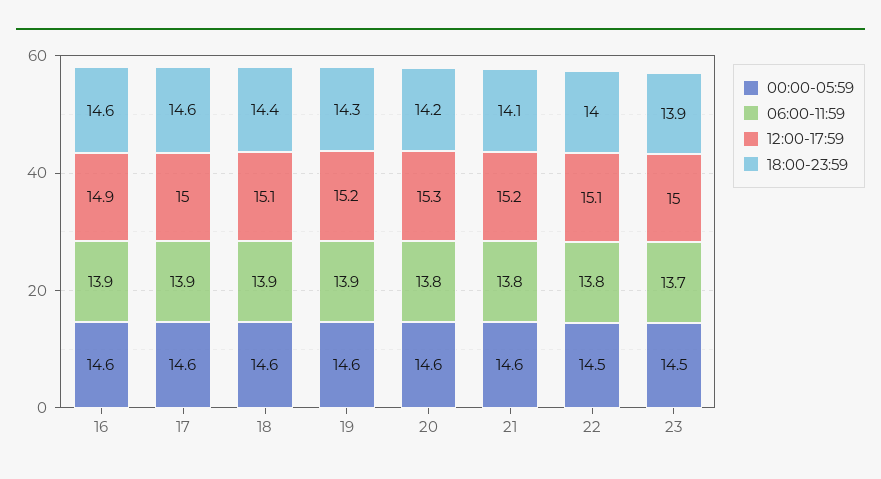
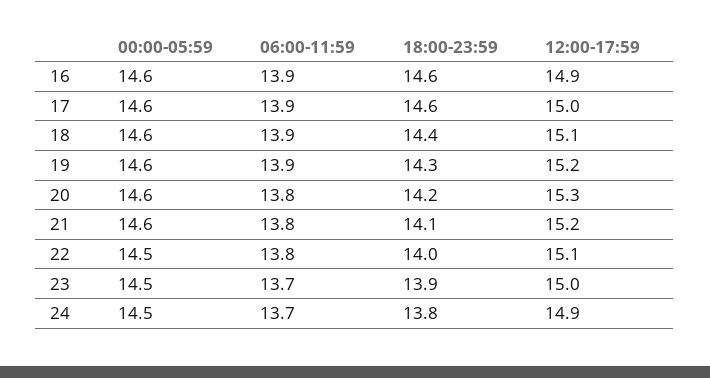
00:00-05:59, 24: none -> 14.5
06:00-11:59, 24: none -> 13.7
18:00-23:59, 24: none -> 13.8
12:00-17:59, 24: none -> 14.9

